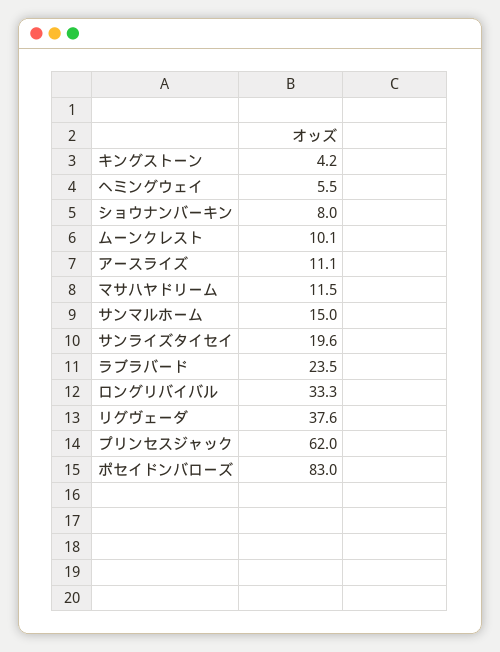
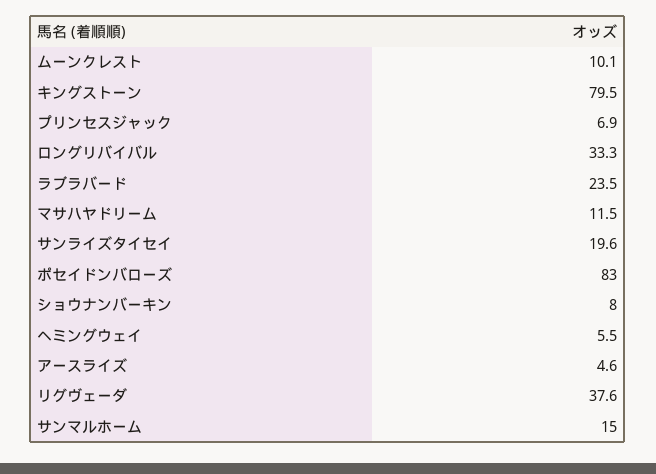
キングストーン: 4.2 -> 79.5
アースライズ: 11.1 -> 4.6
プリンセスジャック: 62 -> 6.9

